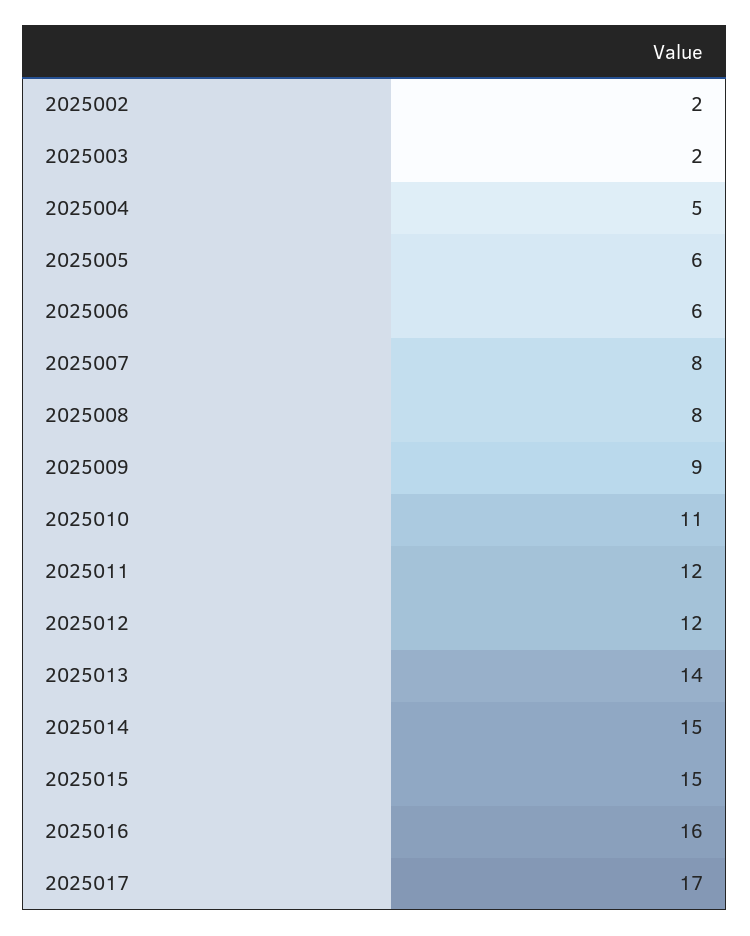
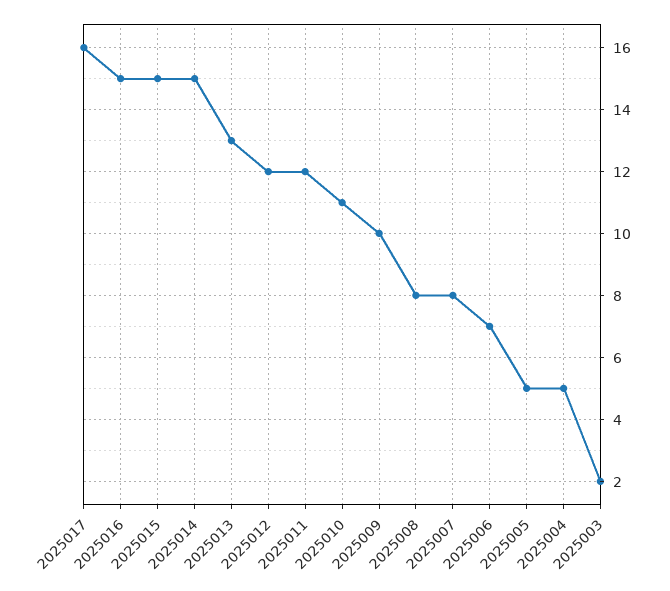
2025002: 2 -> none
2025005: 6 -> 5
2025006: 6 -> 7
2025009: 9 -> 10
2025013: 14 -> 13
2025016: 16 -> 15
2025017: 17 -> 16

